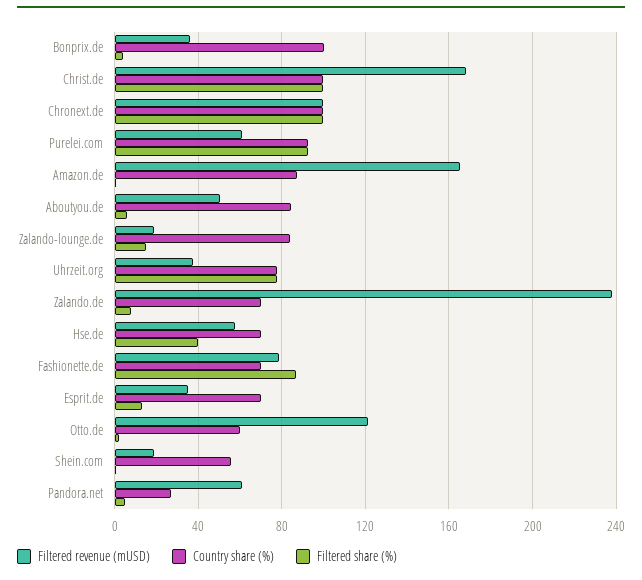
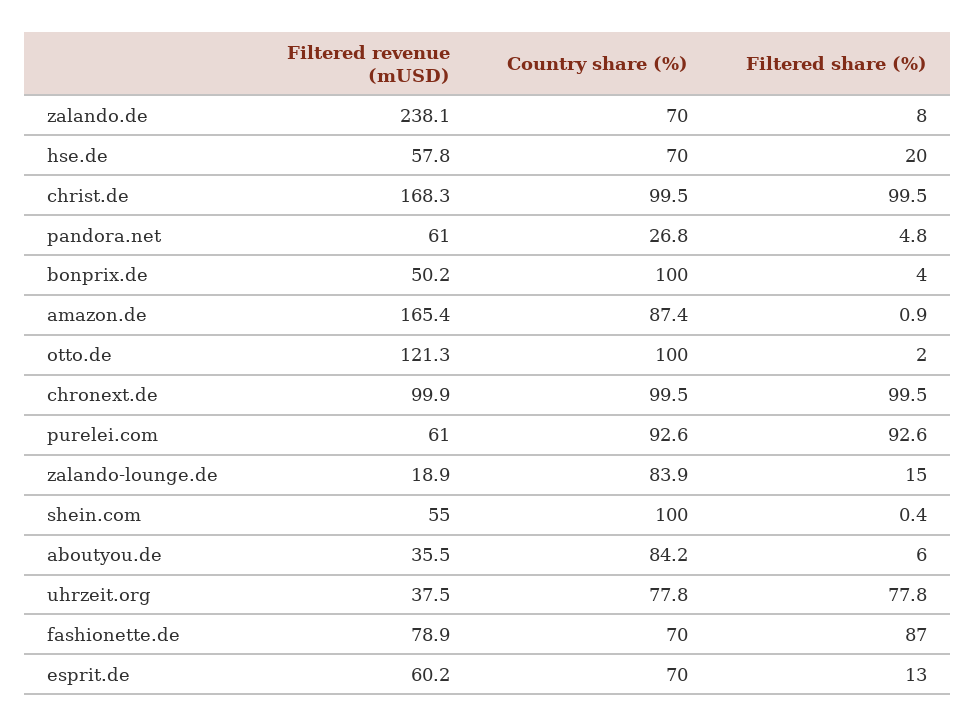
Filtered revenue (mUSD), Bonprix.de: 35 -> 50.2
Filtered revenue (mUSD), Aboutyou.de: 50 -> 35.5
Filtered share (%), Hse.de: 40 -> 20
Filtered revenue (mUSD), Esprit.de: 35 -> 60.2
Country share (%), Otto.de: 60 -> 100
Filtered revenue (mUSD), Shein.com: 20 -> 55
Country share (%), Shein.com: 55 -> 100

